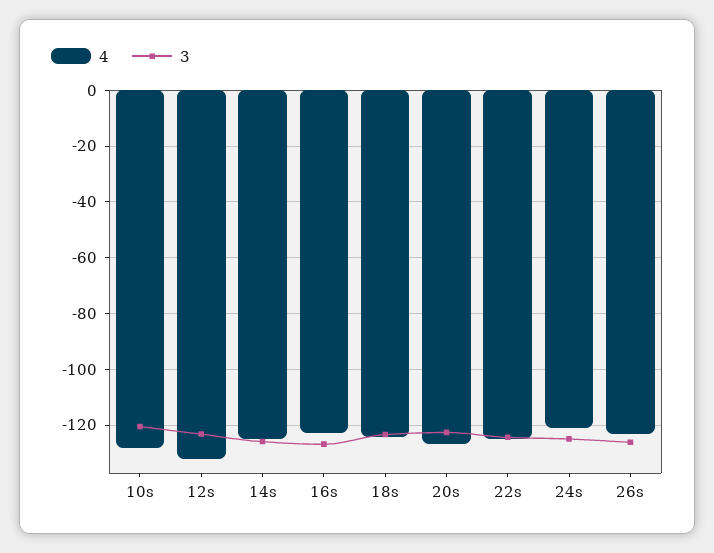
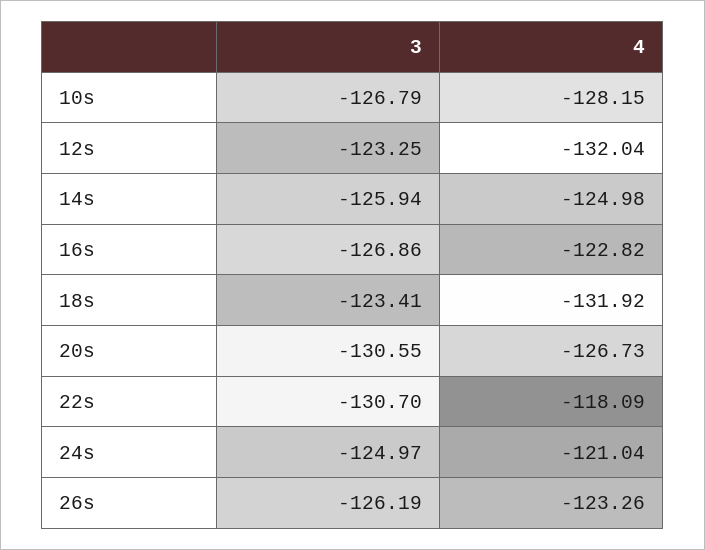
3, 10s: -120 -> -126.79
4, 18s: -125 -> -131.92
3, 20s: -122.5 -> -130.55
4, 22s: -125 -> -118.09
3, 22s: -125 -> -130.7

